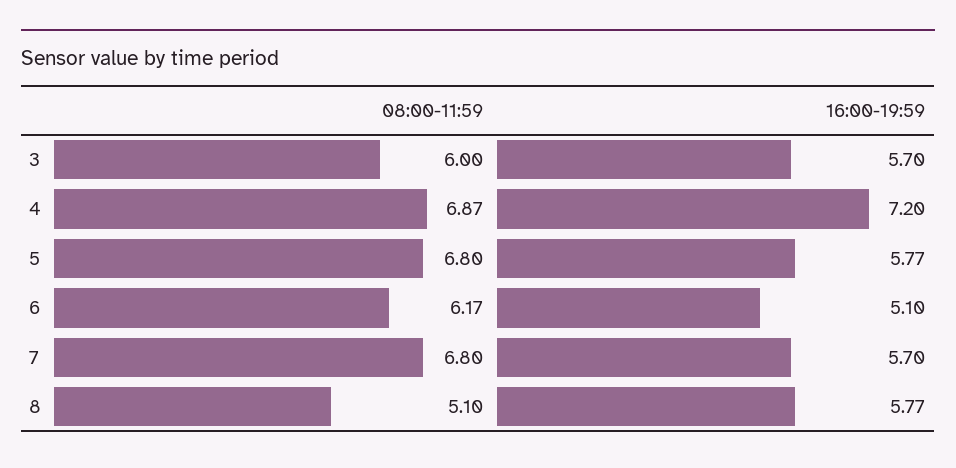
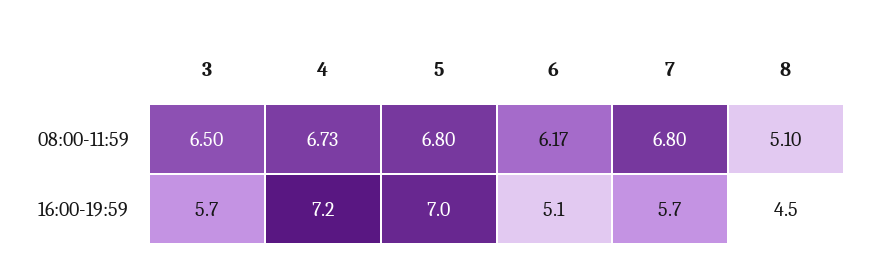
08:00-11:59, 3: 6 -> 6.5
08:00-11:59, 4: 6.87 -> 6.73
16:00-19:59, 5: 5.77 -> 7
16:00-19:59, 8: 5.77 -> 4.5

